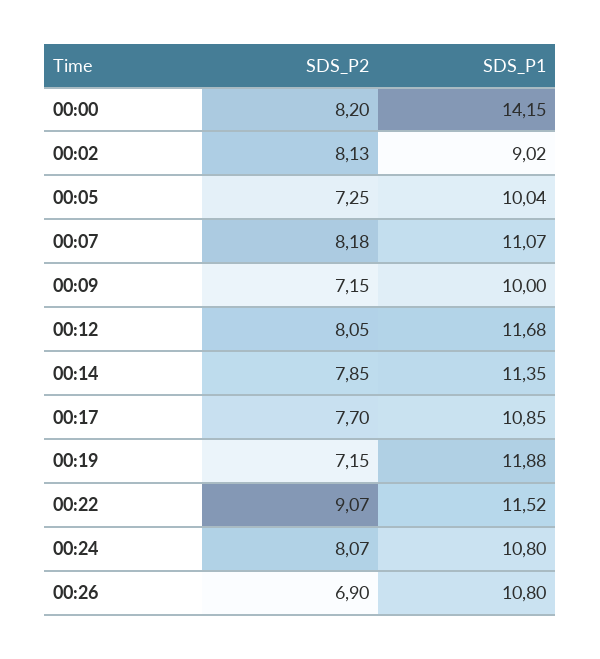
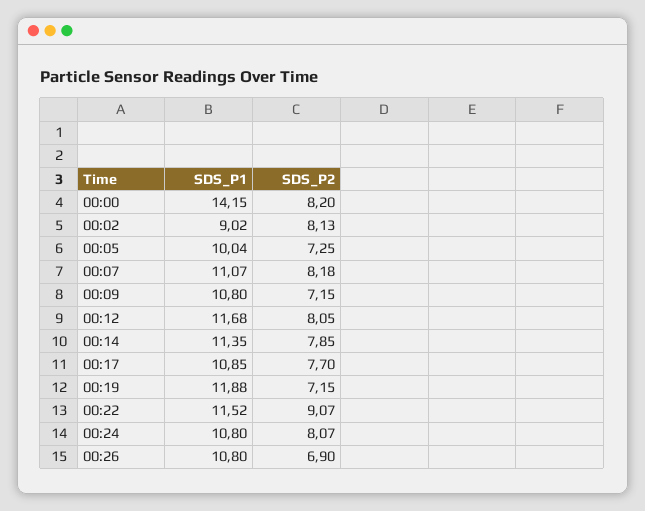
SDS_P1, 00:09: 10 -> 10.8

